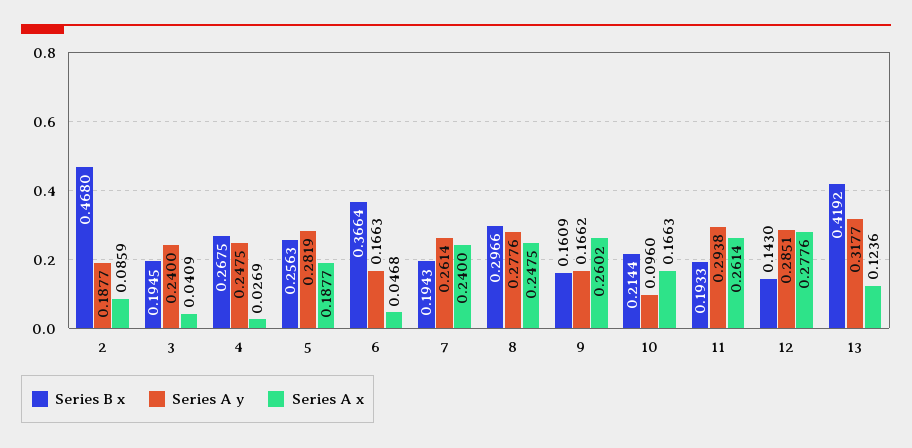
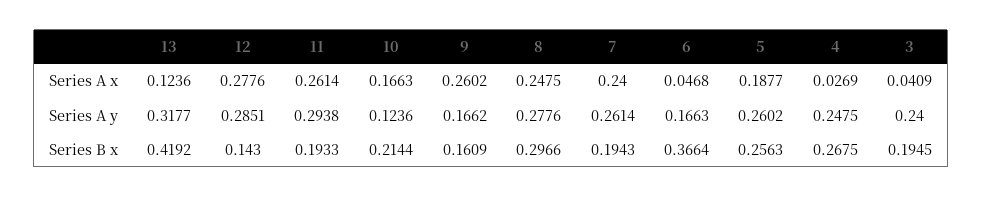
Series B x, 2: 0.468 -> none
Series A y, 2: 0.1877 -> none
Series A x, 2: 0.0859 -> none
Series A y, 5: 0.2819 -> 0.2602
Series A y, 10: 0.096 -> 0.1236

